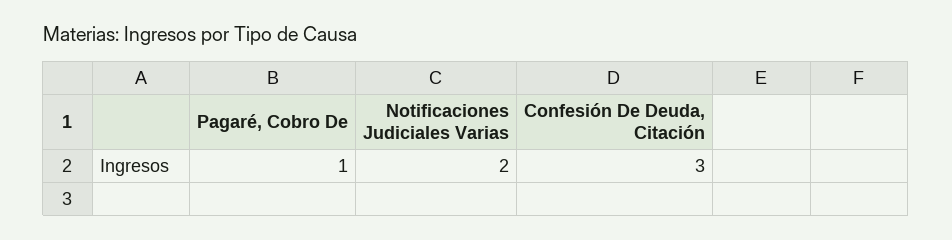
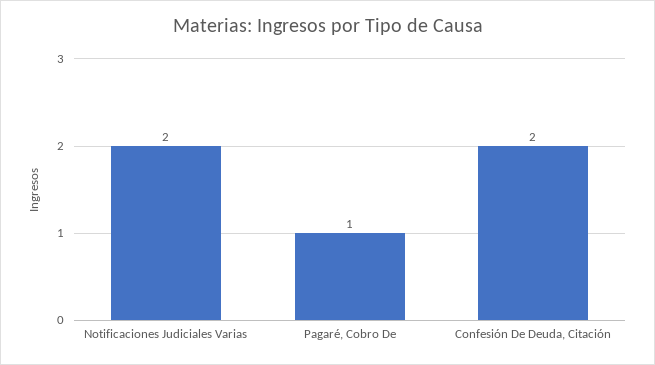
Confesión De Deuda, Citación: 3 -> 2

